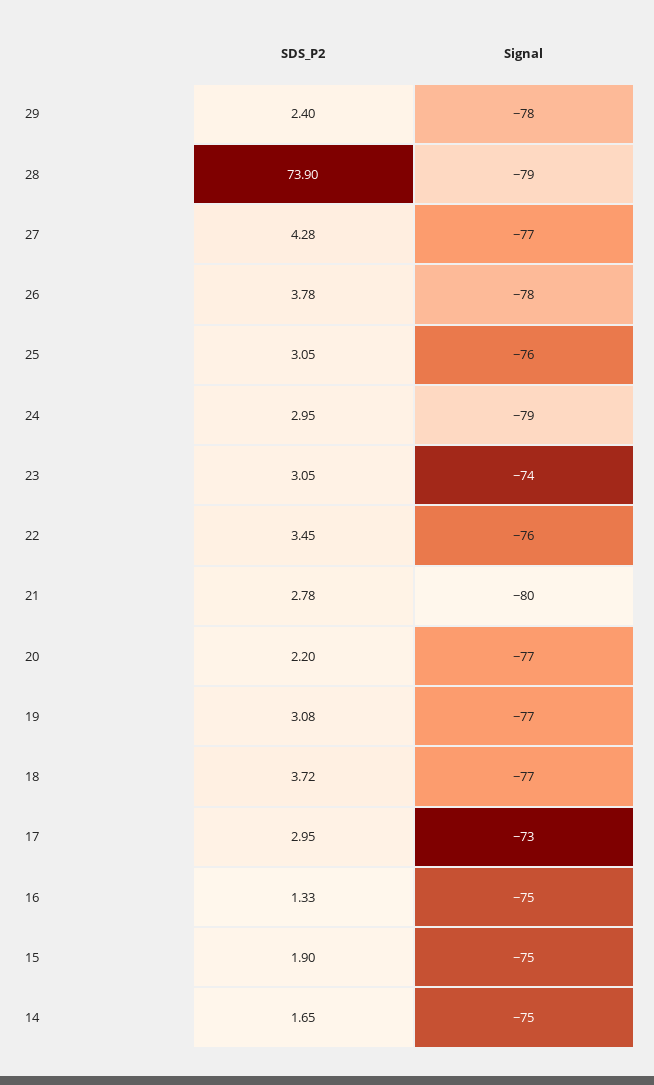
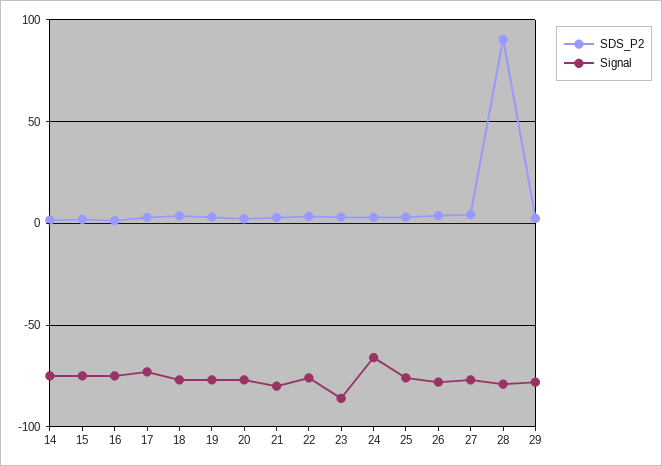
SDS_P2, 28: 73.9 -> 90
Signal, 24: -79 -> -65
Signal, 23: -74 -> -85

